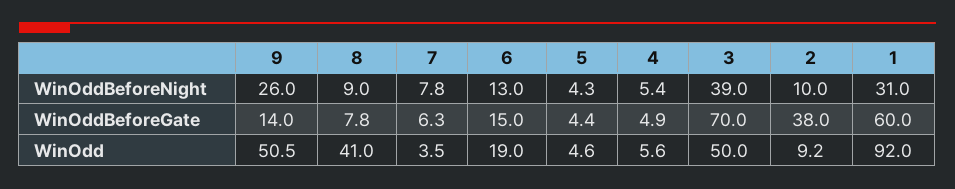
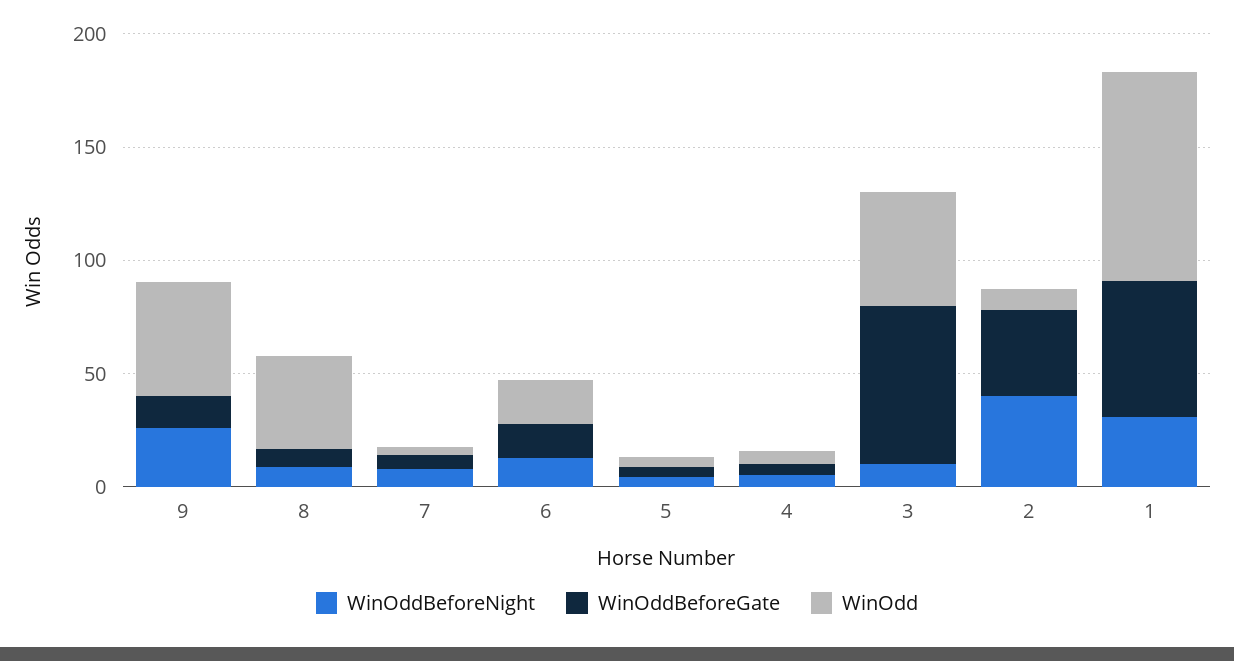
WinOddBeforeNight, 3: 39 -> 10
WinOddBeforeNight, 2: 10 -> 40

